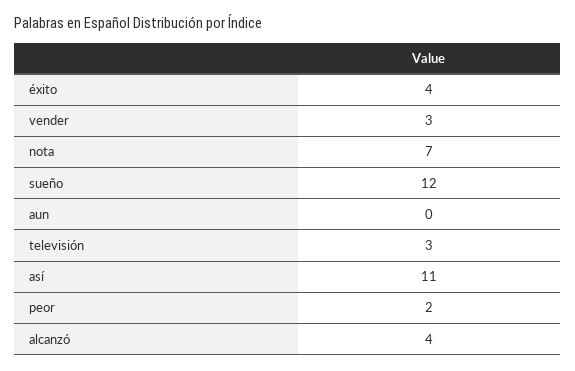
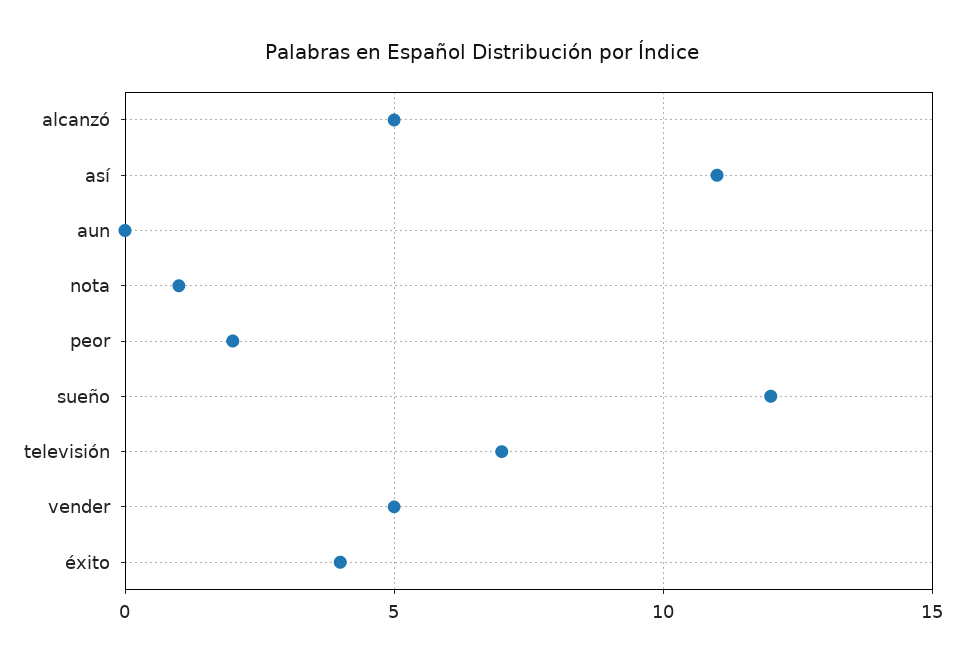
vender: 3 -> 5
nota: 7 -> 1
televisión: 3 -> 7
alcanzó: 4 -> 5

